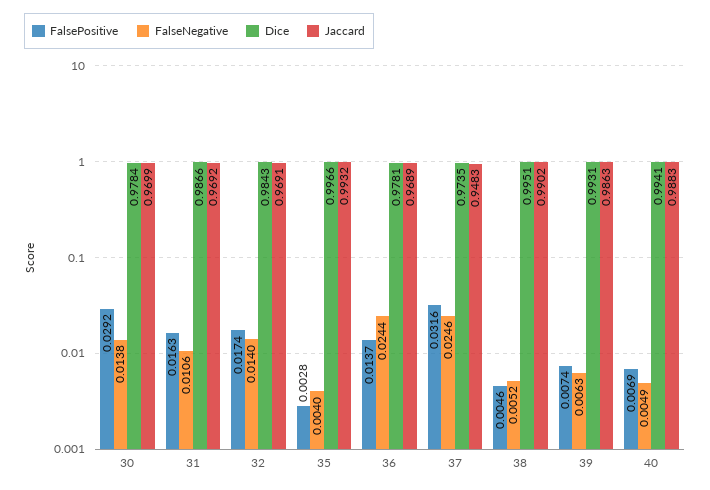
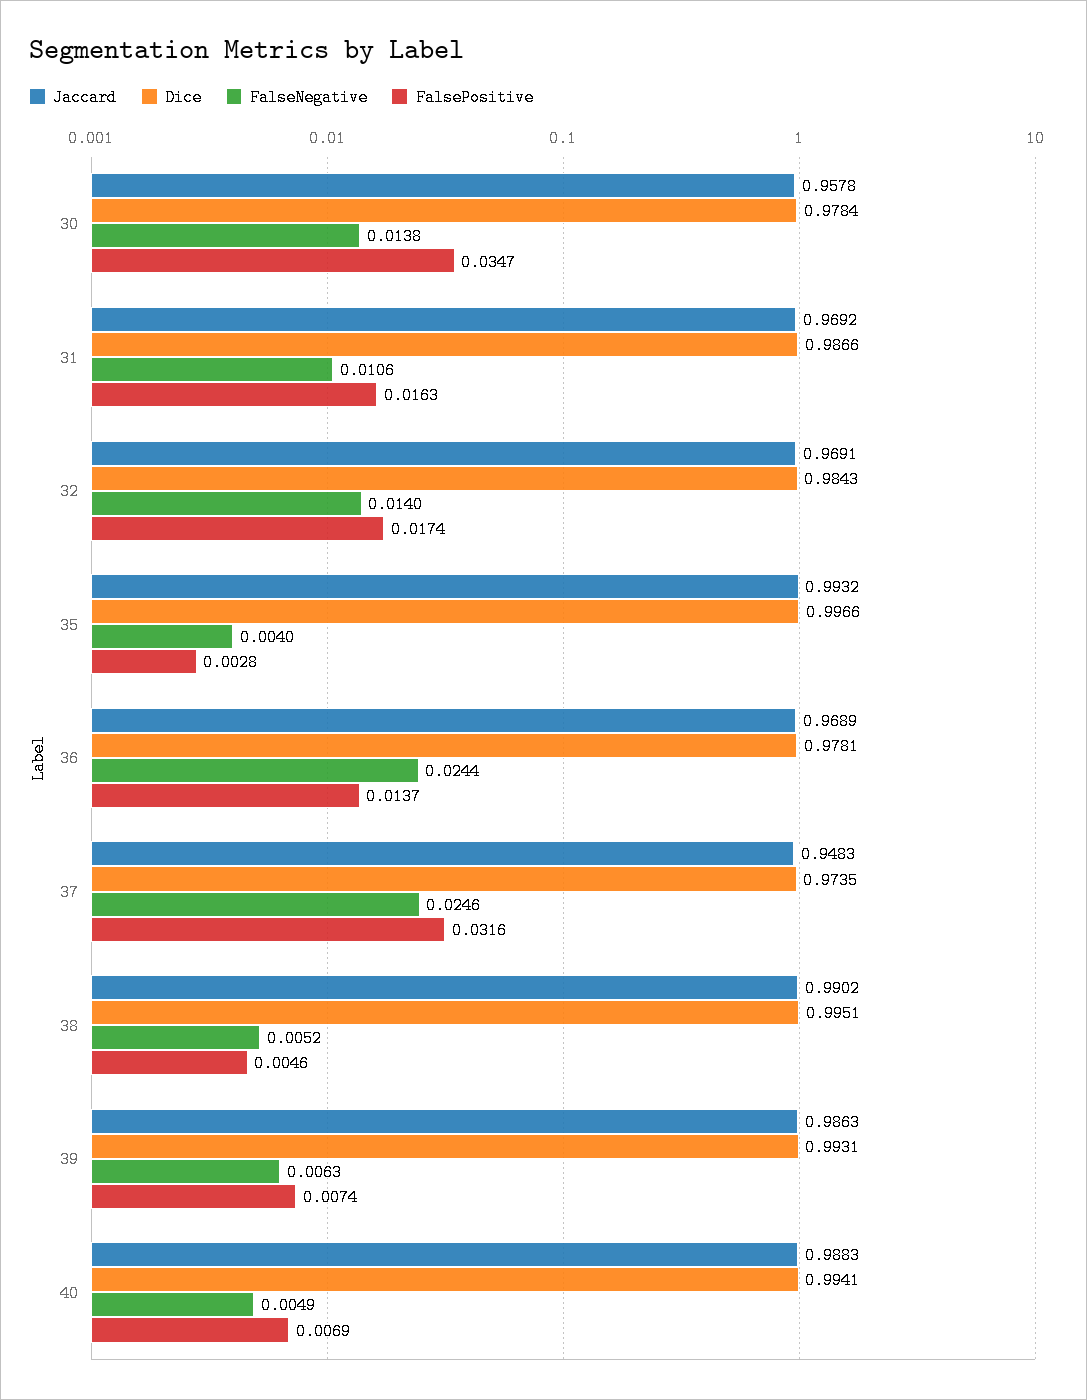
FalsePositive, 30: 0.0292 -> 0.0347
Jaccard, 30: 0.9699 -> 0.9578

